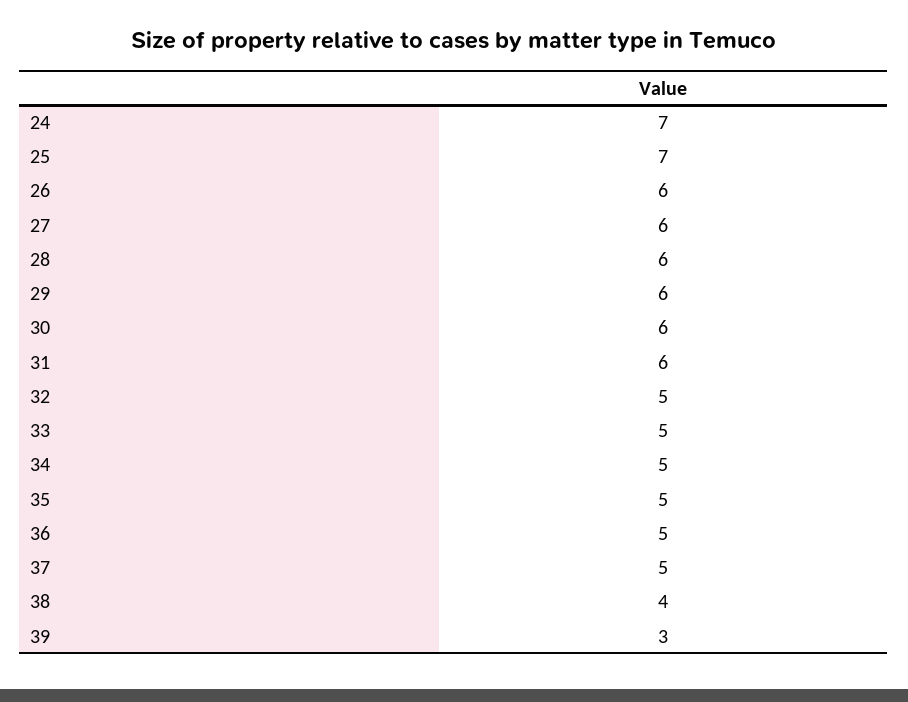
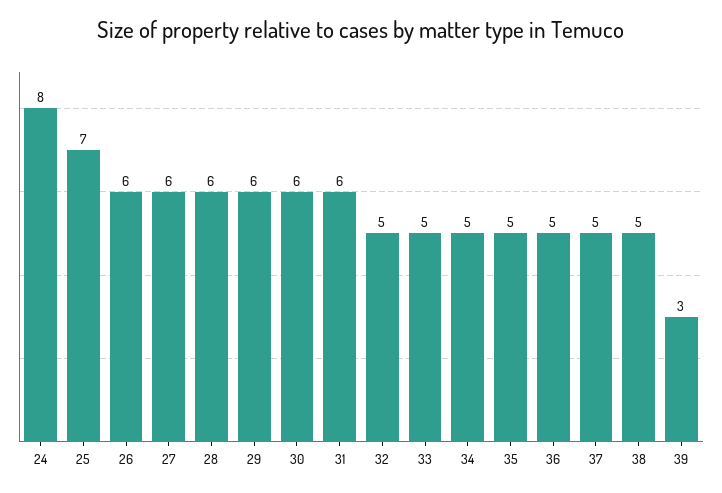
24: 7 -> 8
38: 4 -> 5

